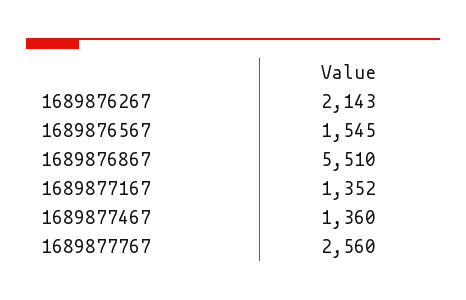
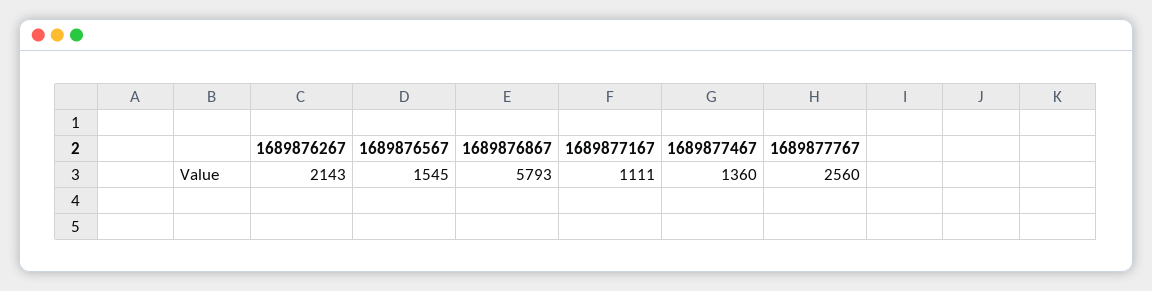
1689876867: 5510 -> 5793
1689877167: 1352 -> 1111

